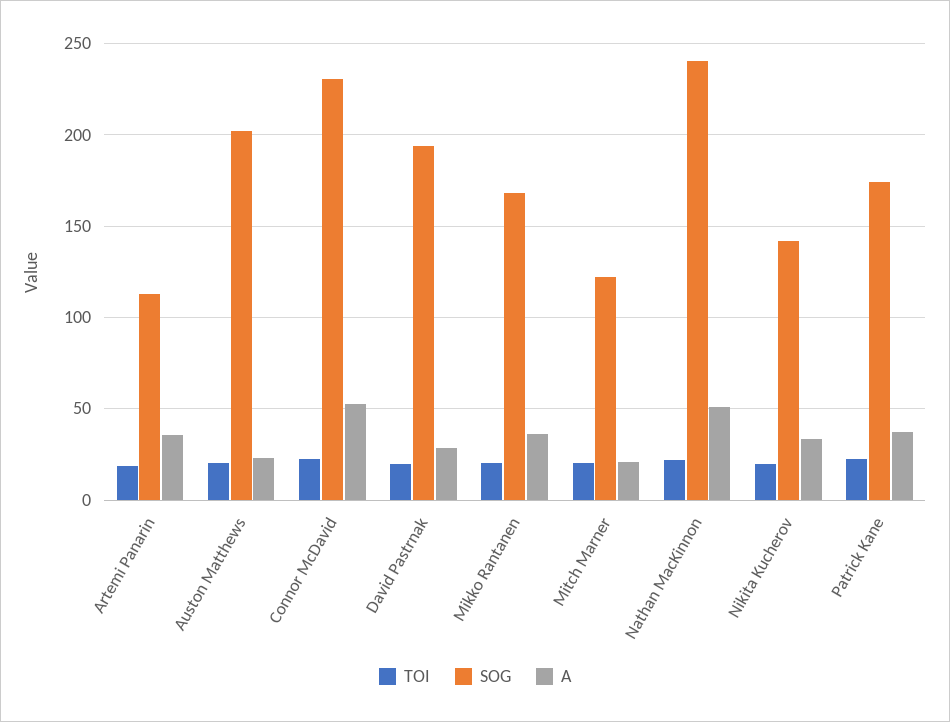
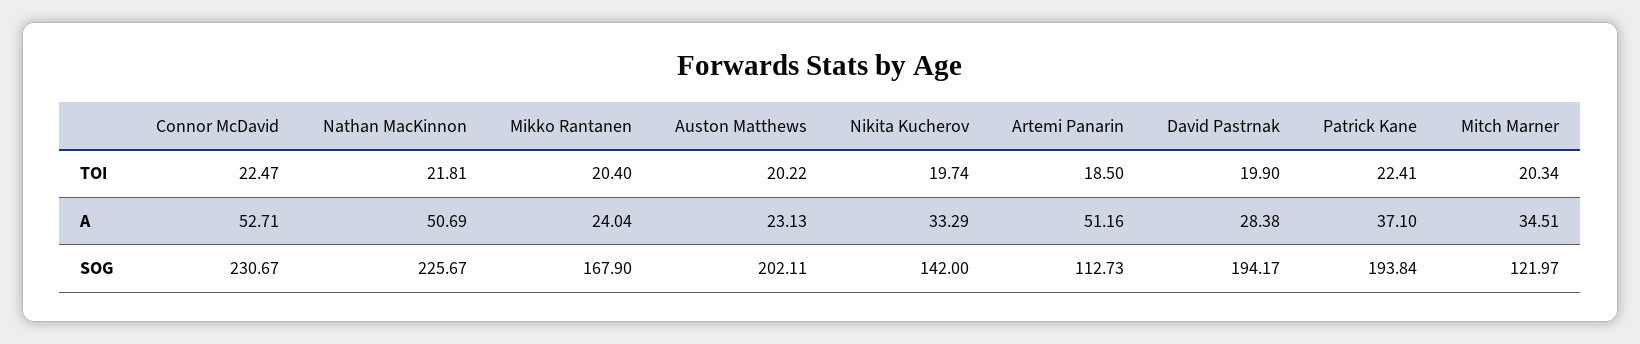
A, Artemi Panarin: 35 -> 51.16
A, Mikko Rantanen: 35 -> 24.04
A, Mitch Marner: 20 -> 34.51
SOG, Nathan MacKinnon: 240 -> 225.67
SOG, Patrick Kane: 175 -> 193.84

